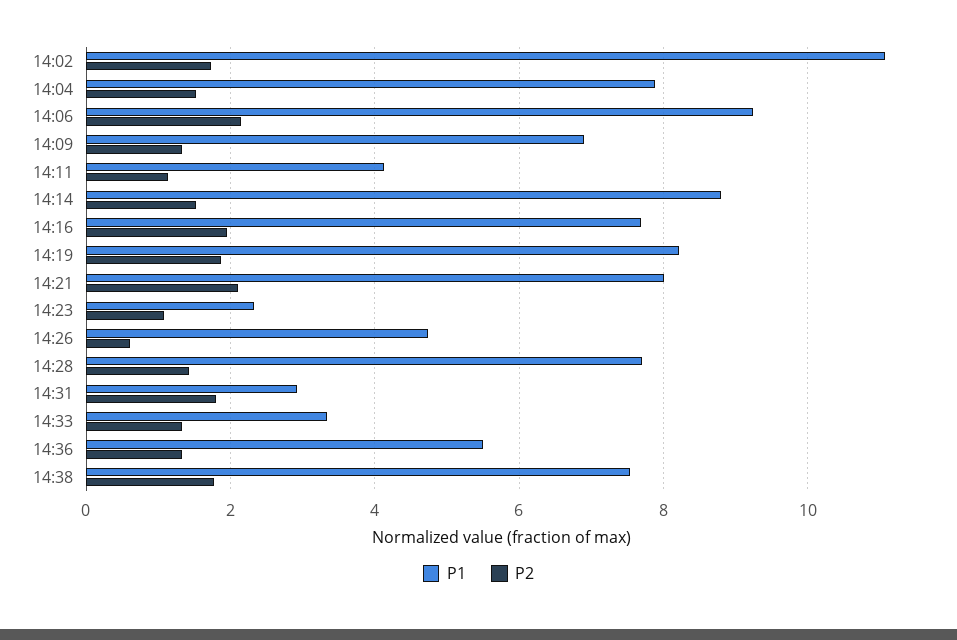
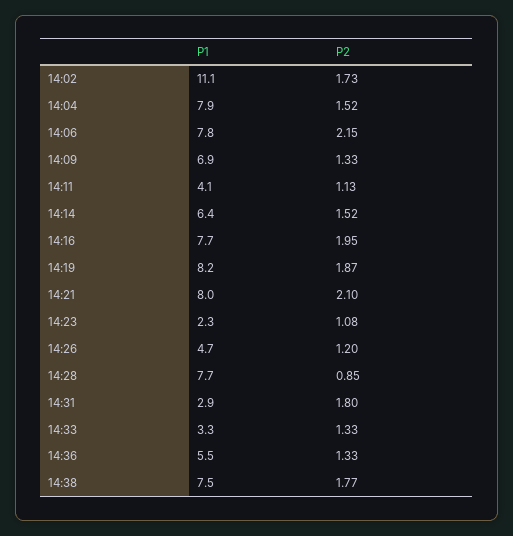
P1, 14:06: 9.2 -> 7.8
P1, 14:14: 8.8 -> 6.4
P2, 14:26: 0.6 -> 1.2
P2, 14:28: 1.4 -> 0.85

